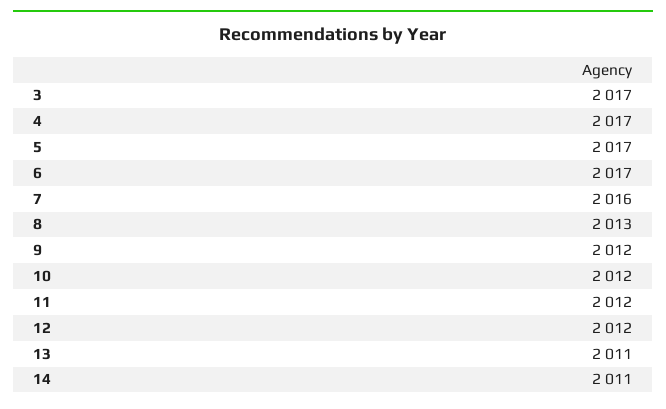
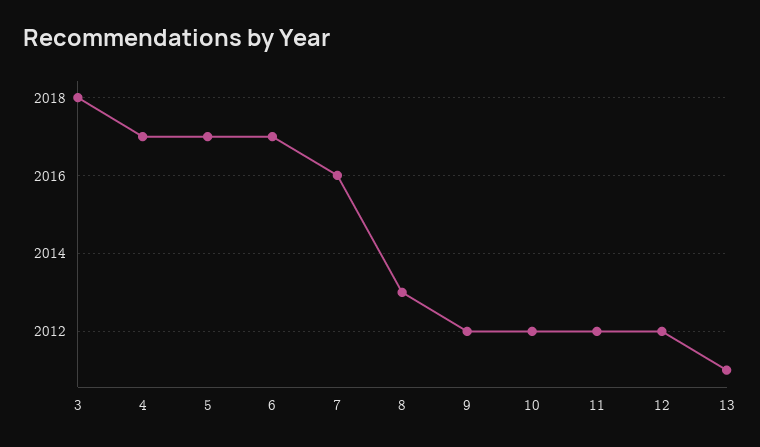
3: 2017 -> 2018
14: 2011 -> none

